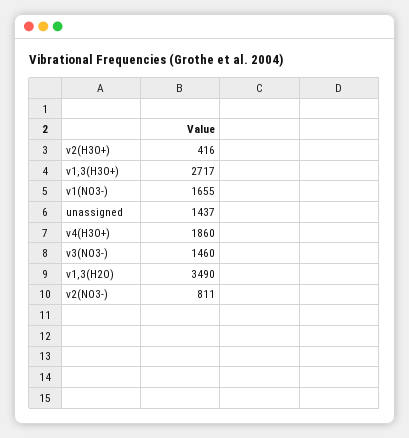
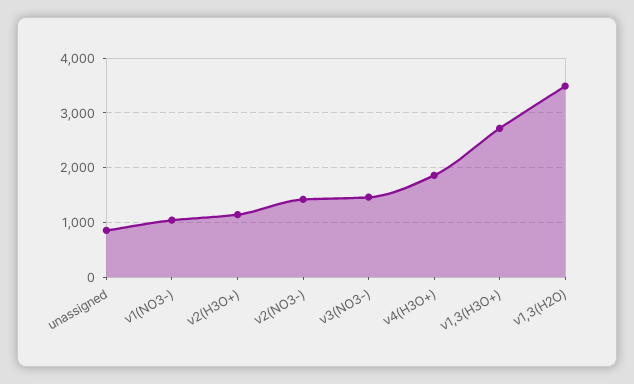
ν2(H3O+): 416 -> 1200
ν1(NO3-): 1655 -> 1000
unassigned: 1437 -> 800
ν2(NO3-): 811 -> 1400

